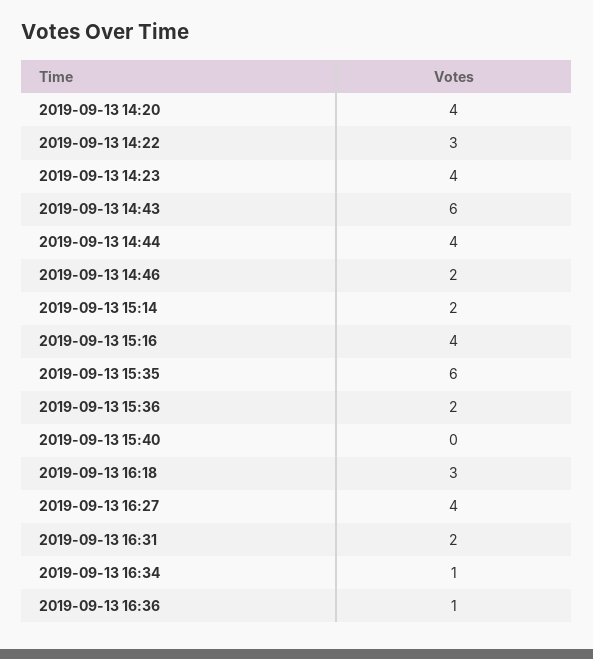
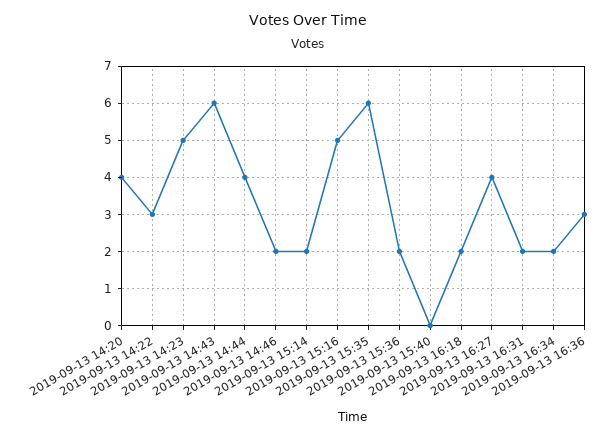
2019-09-13 14:23: 4 -> 5
2019-09-13 15:16: 4 -> 5
2019-09-13 16:18: 3 -> 2
2019-09-13 16:34: 1 -> 2
2019-09-13 16:36: 1 -> 3

